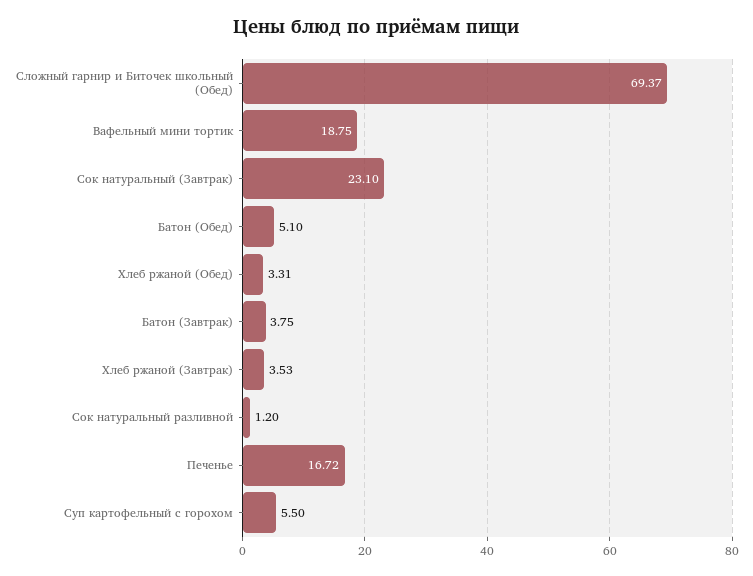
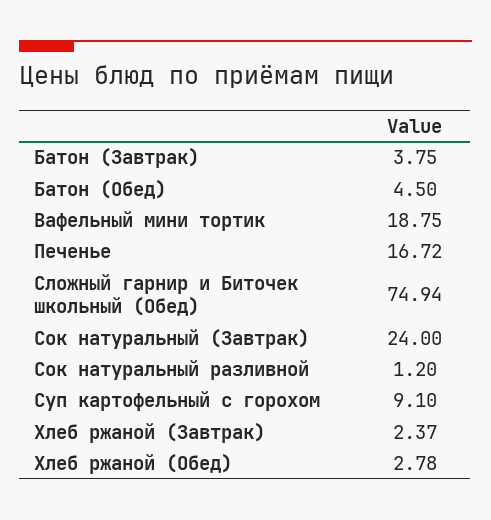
Сложный гарнир и Биточек школьный (Обед): 69.37 -> 74.94
Сок натуральный (Завтрак): 23.1 -> 24
Батон (Обед): 5.1 -> 4.5
Хлеб ржаной (Обед): 3.31 -> 2.78
Хлеб ржаной (Завтрак): 3.53 -> 2.37
Суп картофельный с горохом: 5.5 -> 9.1

